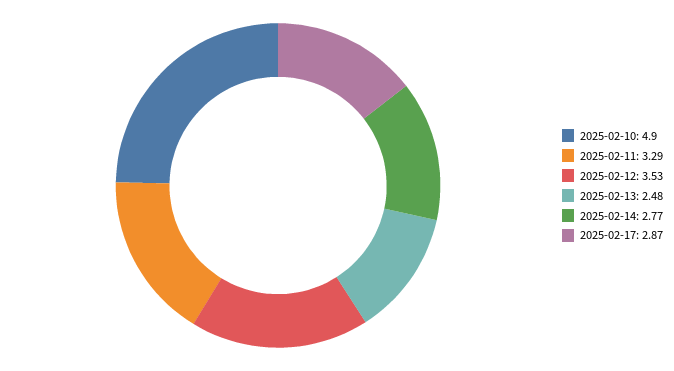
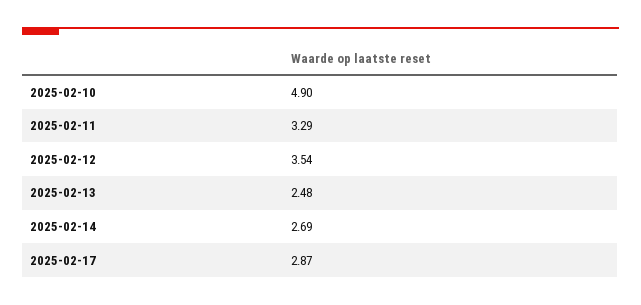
2025-02-12: 3.53 -> 3.54
2025-02-14: 2.77 -> 2.69

